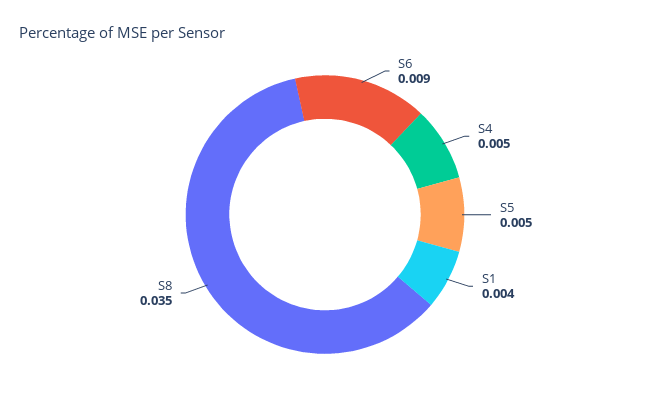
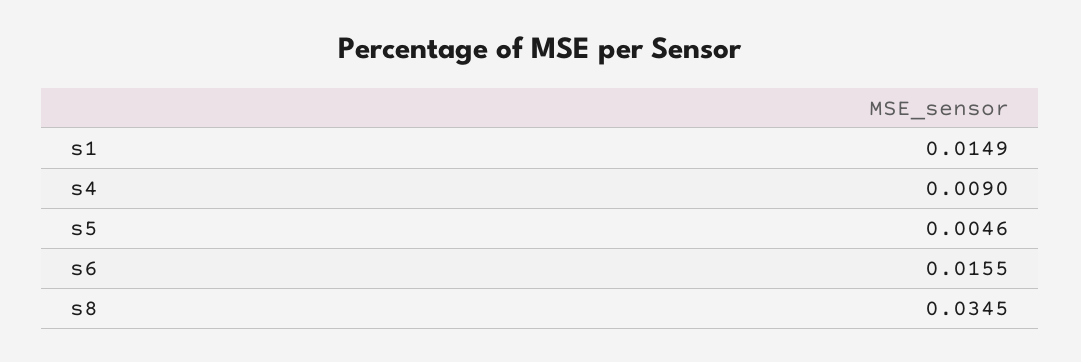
S6: 0.009 -> 0.0155
S4: 0.005 -> 0.009
S1: 0.004 -> 0.0149

